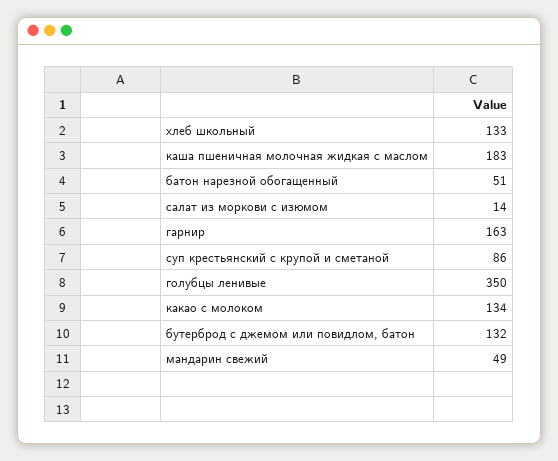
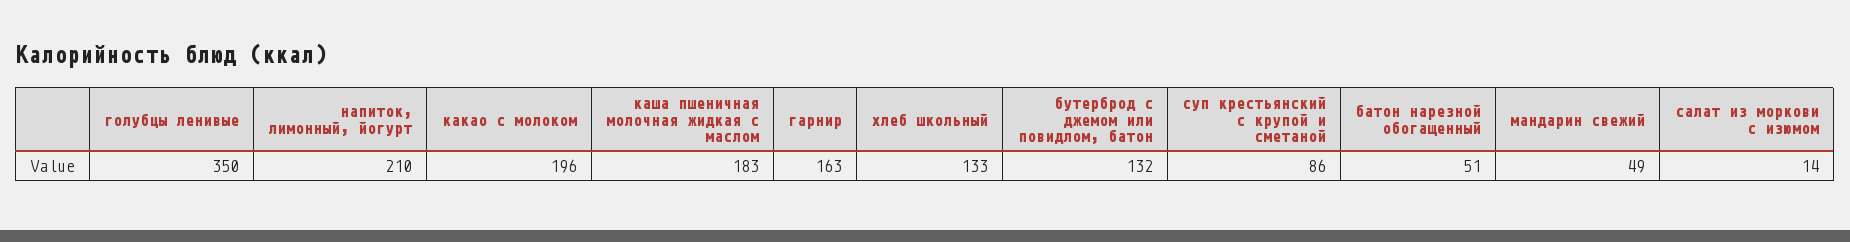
какао с молоком: 134 -> 196
напиток, лимонный, йогурт: none -> 210

